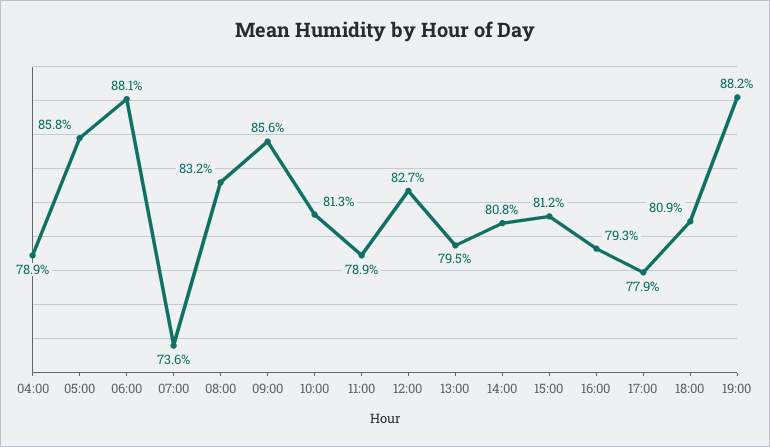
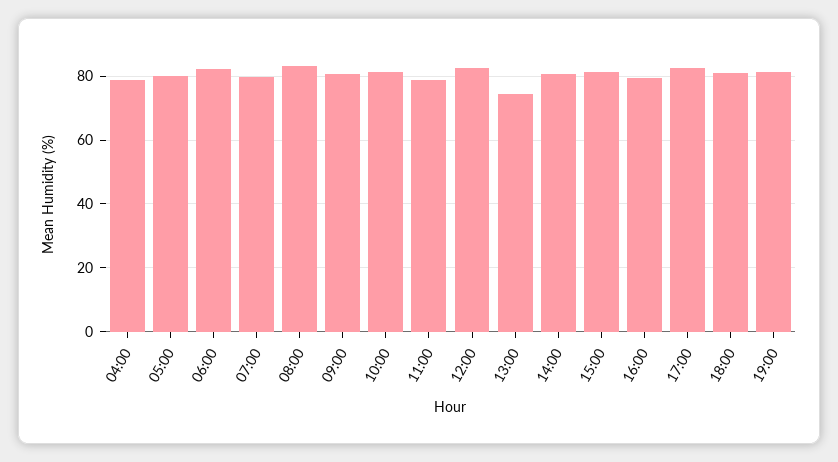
05:00: 85.8 -> 80
06:00: 88.1 -> 82
07:00: 73.6 -> 80
09:00: 85.6 -> 80
13:00: 79.5 -> 74
17:00: 77.9 -> 82
19:00: 88.2 -> 82

